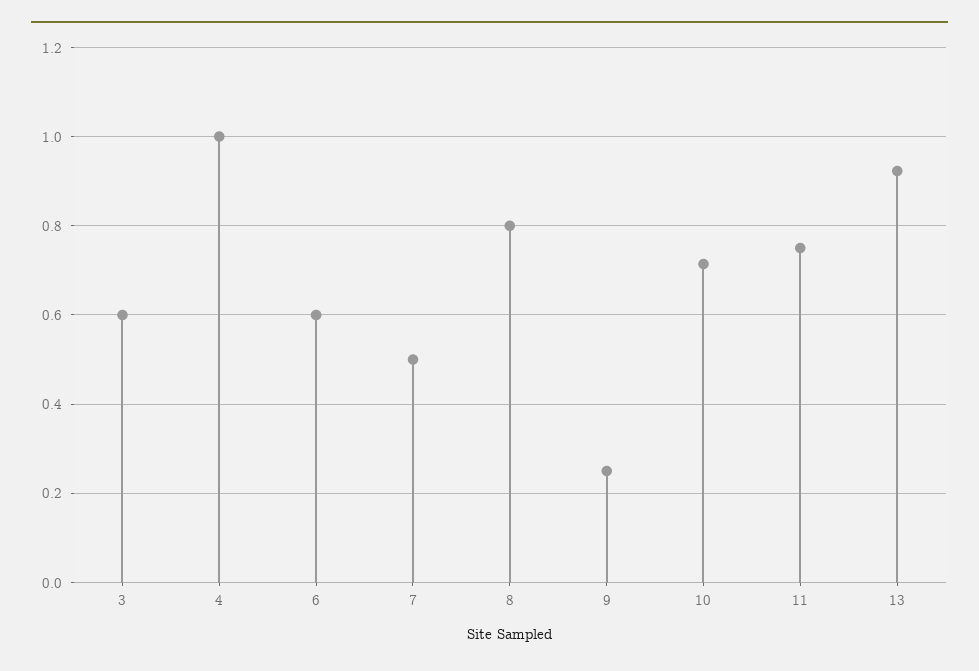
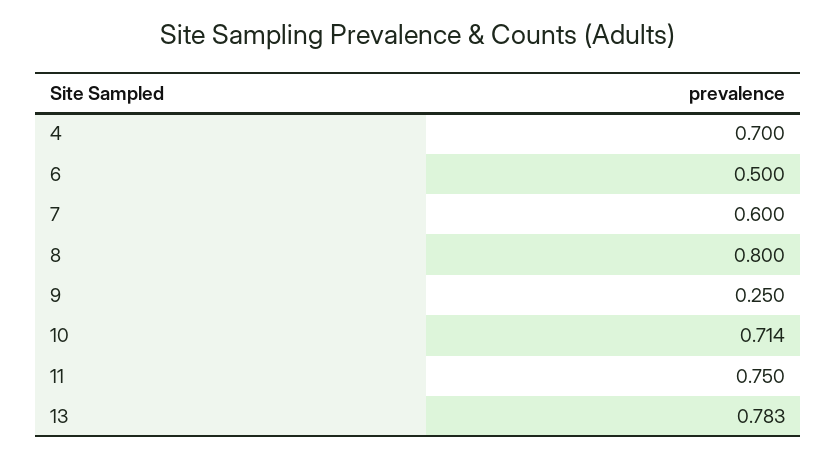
3: 0.6 -> none
4: 1 -> 0.7
6: 0.6 -> 0.5
7: 0.5 -> 0.6
13: 0.92 -> 0.783

